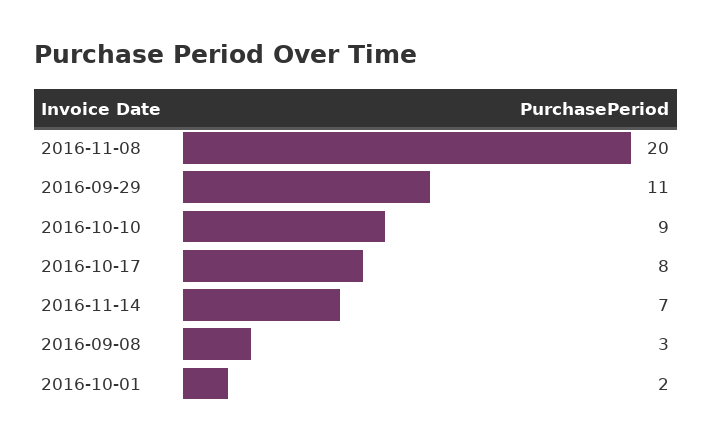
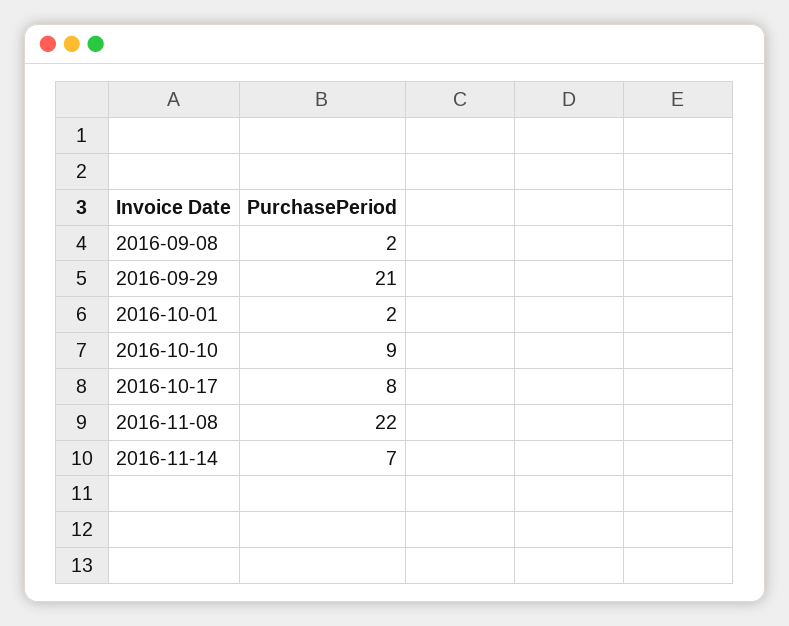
2016-11-08: 20 -> 22
2016-09-29: 11 -> 21
2016-09-08: 3 -> 2

